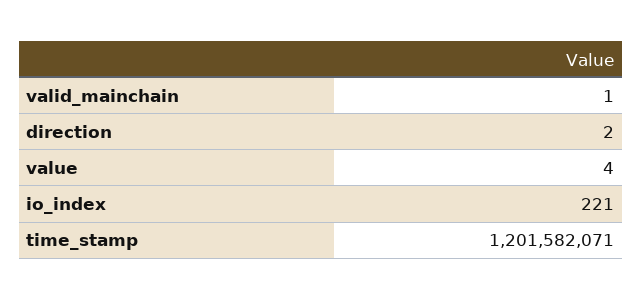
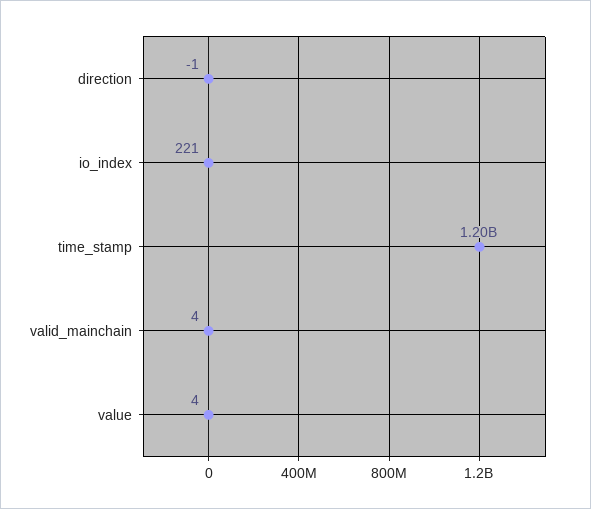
valid_mainchain: 1 -> 4
direction: 2 -> -1

